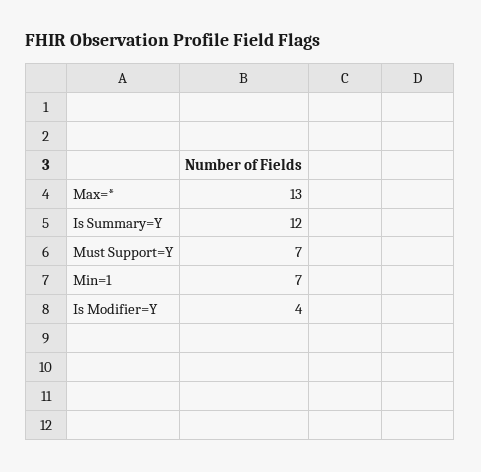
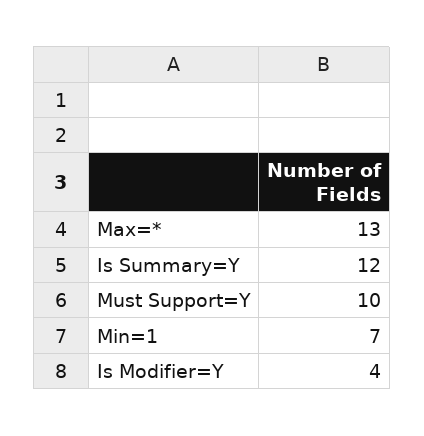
Must Support=Y: 7 -> 10

